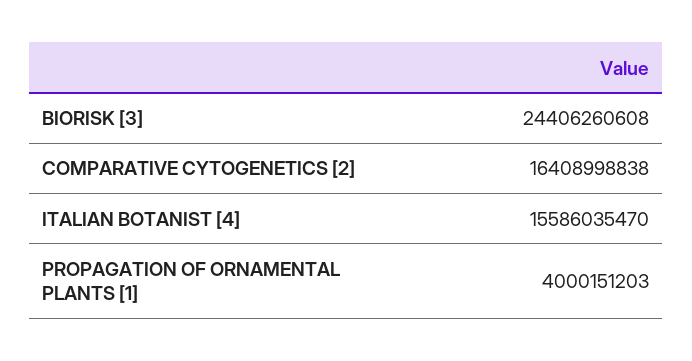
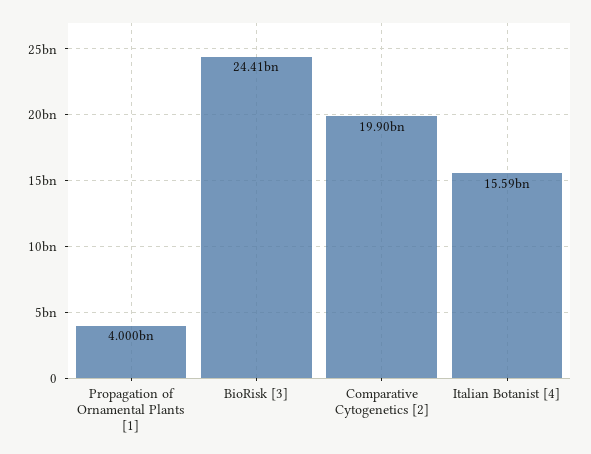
COMPARATIVE CYTOGENETICS [2]: 16408998838 -> 19900000000

